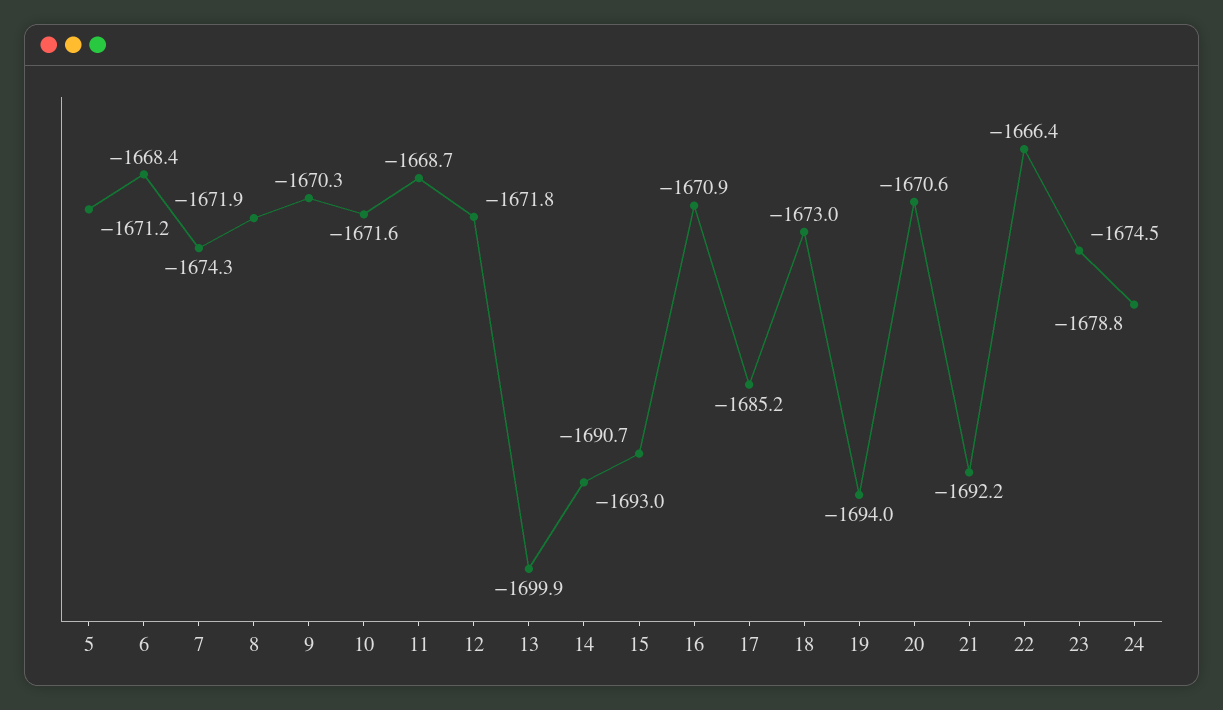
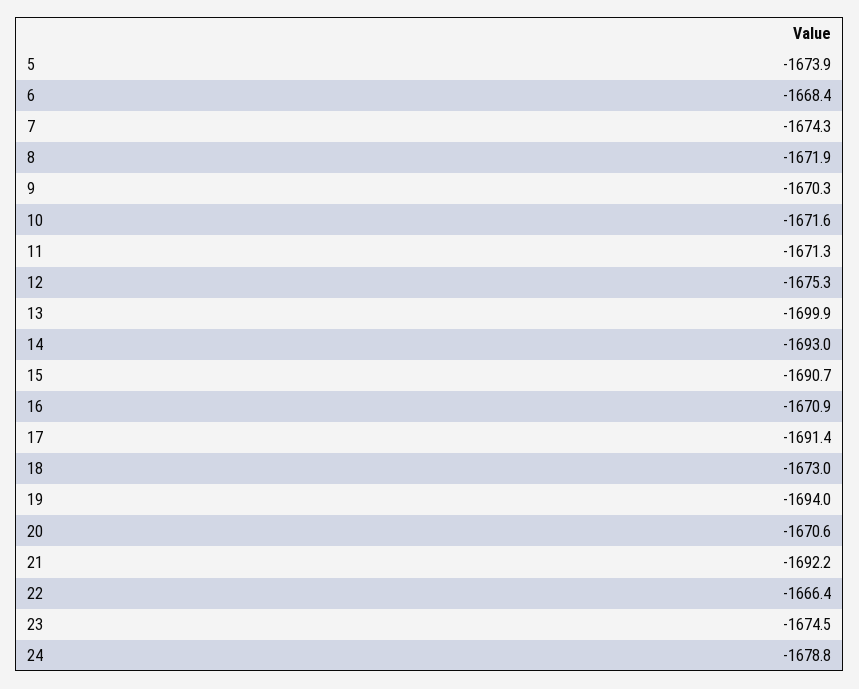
5: -1671.2 -> -1673.9
11: -1668.7 -> -1671.3
12: -1671.8 -> -1675.3
17: -1685.2 -> -1691.4

